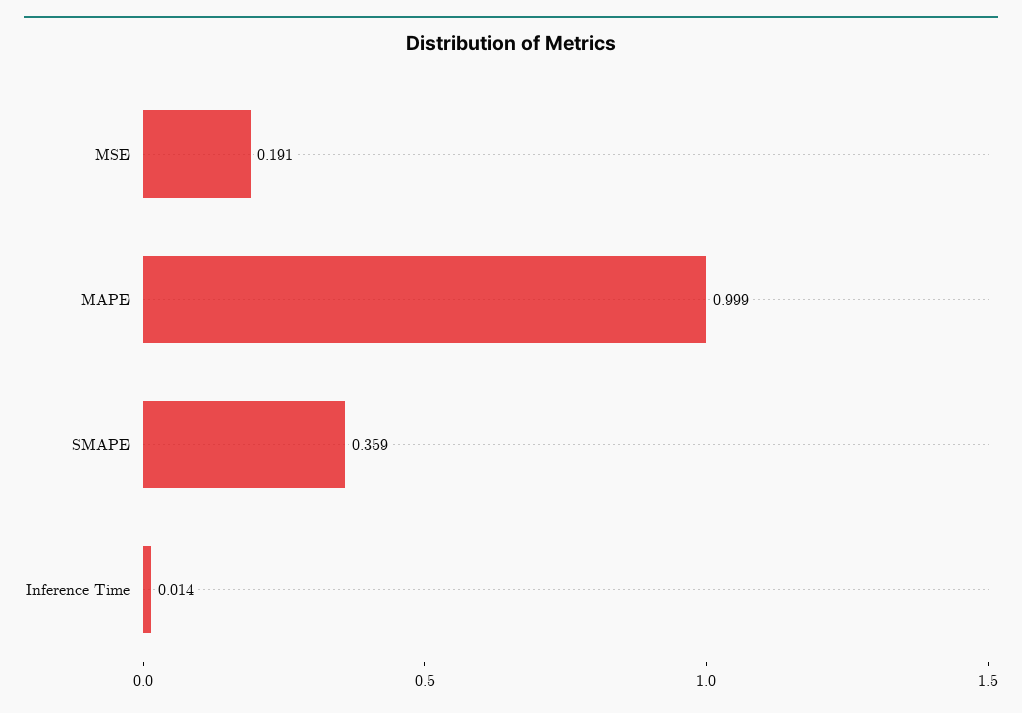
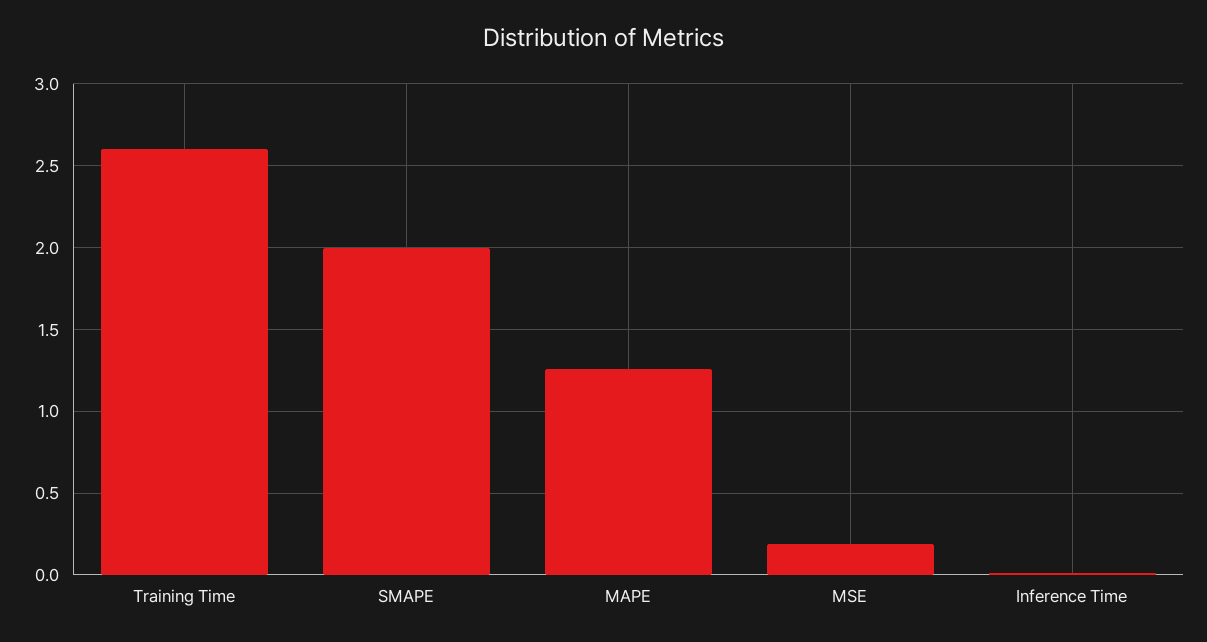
MAPE: 0.999 -> 1.25
SMAPE: 0.359 -> 2
Training Time: none -> 2.6

